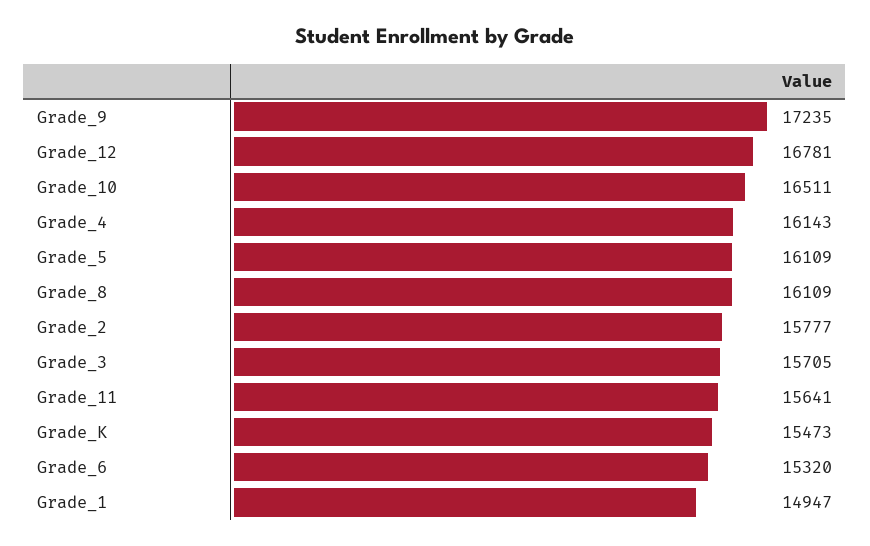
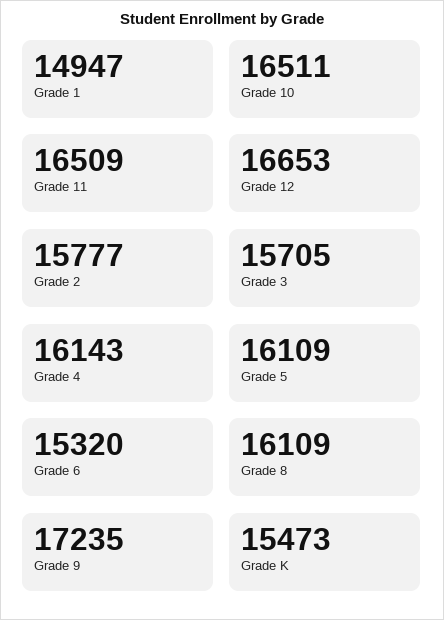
Grade_12: 16781 -> 16653
Grade_11: 15641 -> 16509

